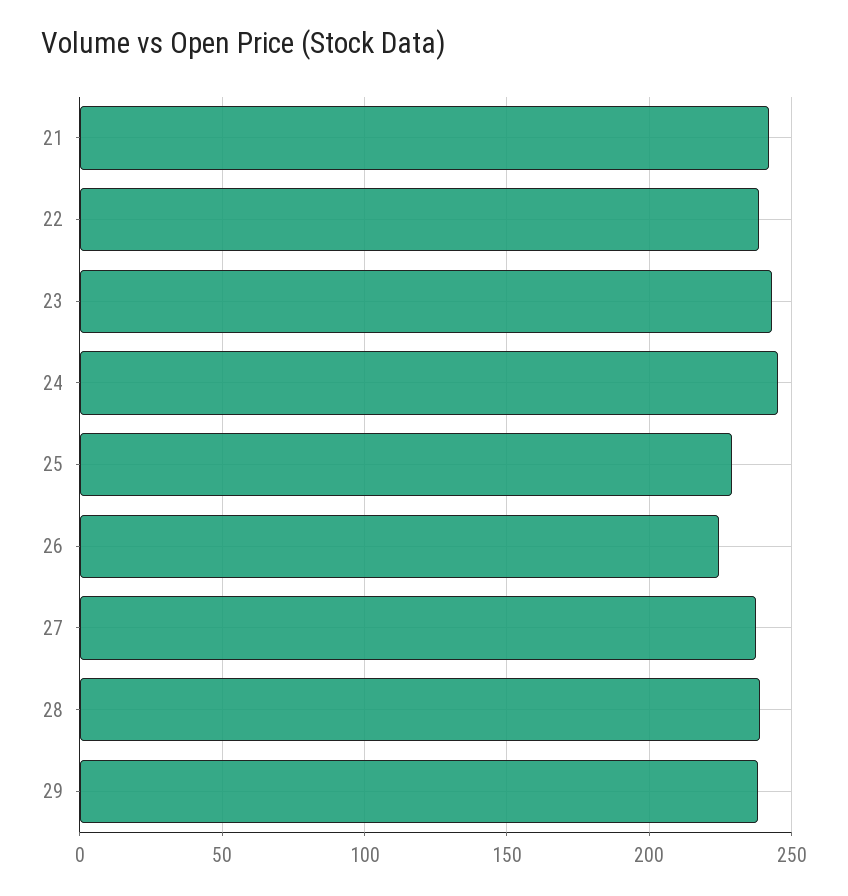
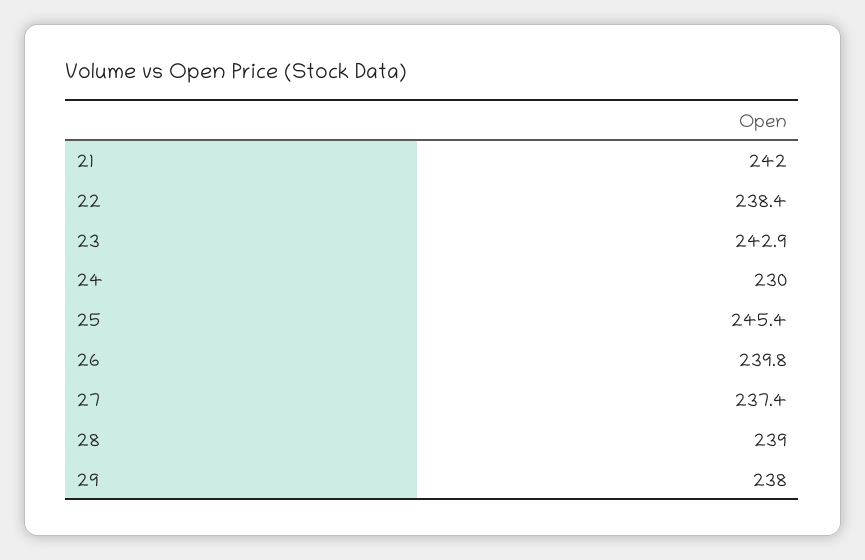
24: 245 -> 230
25: 230 -> 245.4
26: 225 -> 239.8

